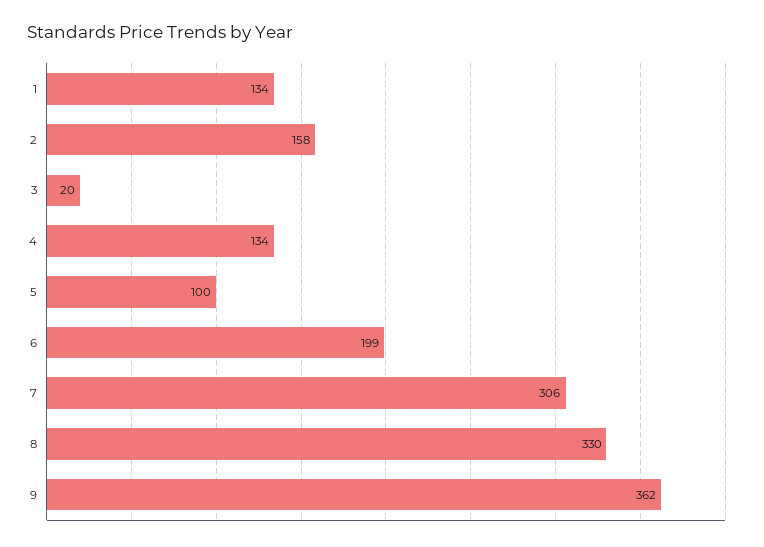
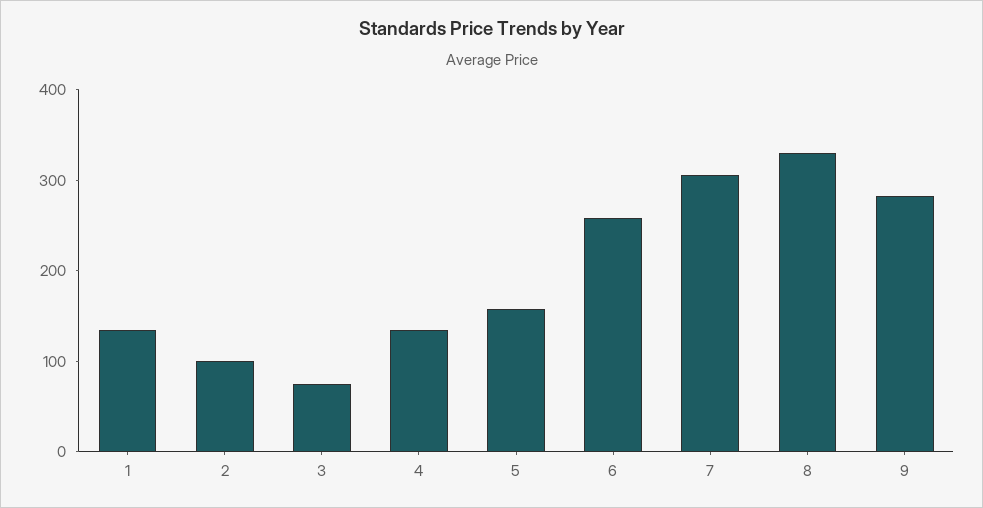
2: 158 -> 100
3: 20 -> 80
5: 100 -> 160
6: 199 -> 260
9: 362 -> 280

